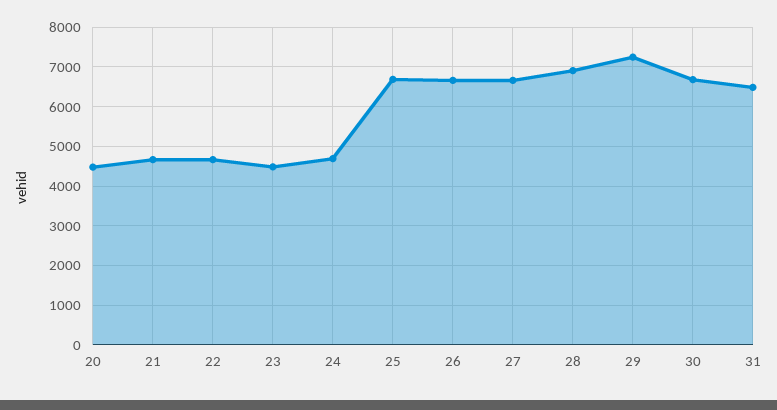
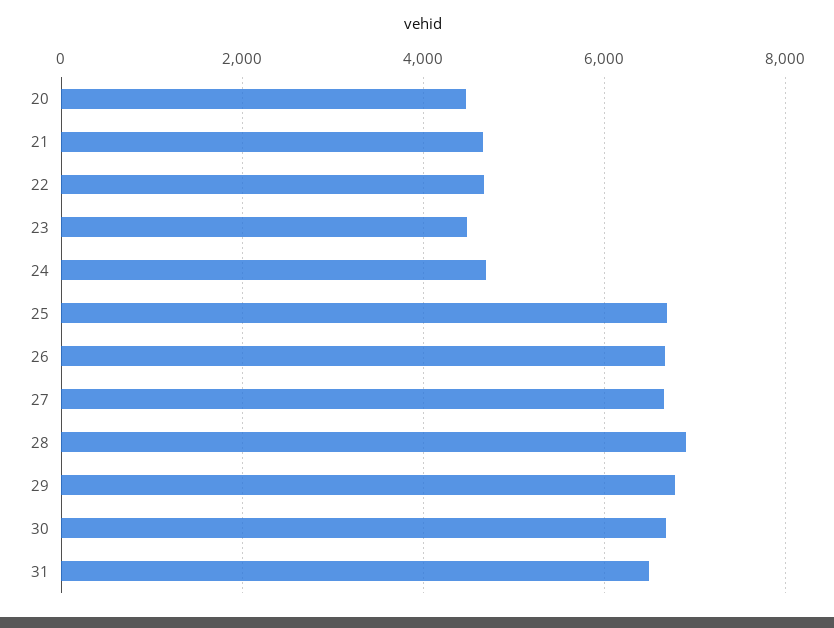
29: 7200 -> 6800

